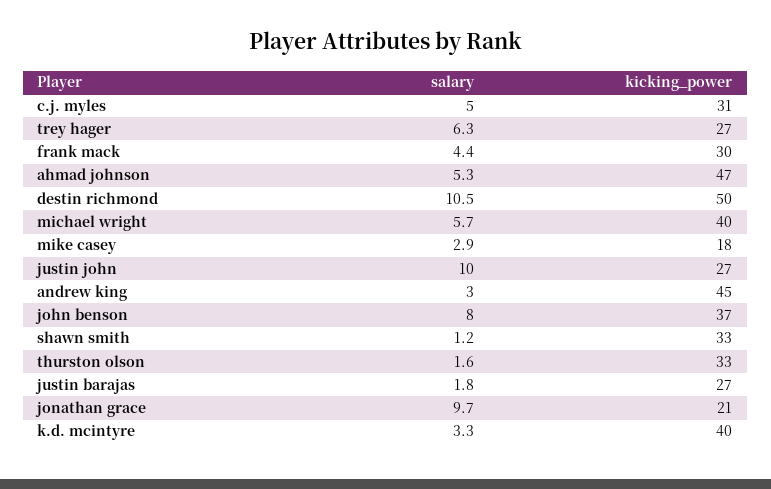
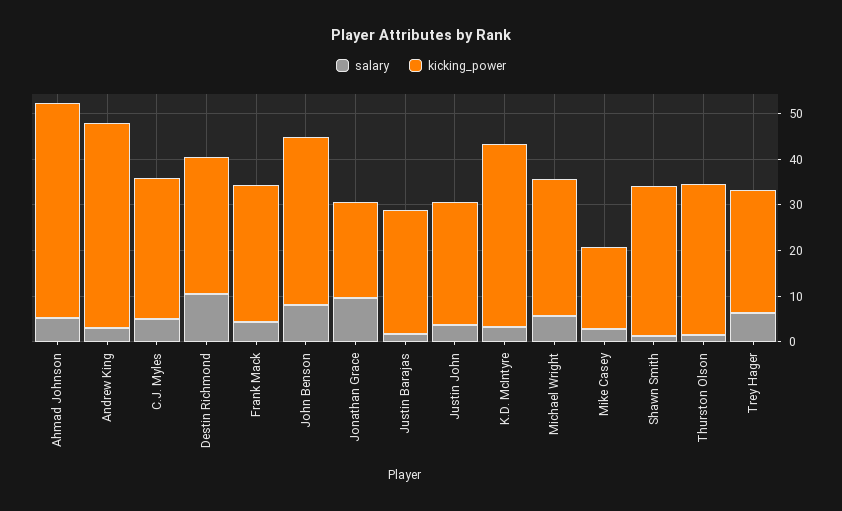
kicking_power, destin richmond: 50 -> 30
kicking_power, michael wright: 40 -> 30
salary, justin john: 10 -> 4

